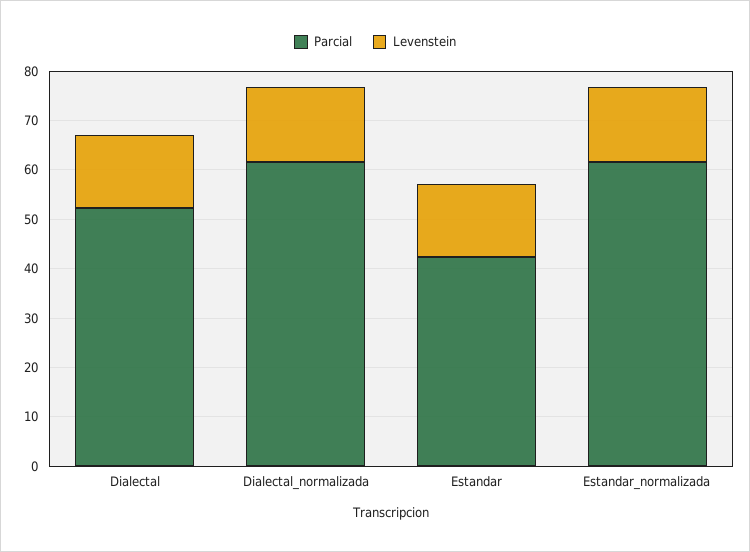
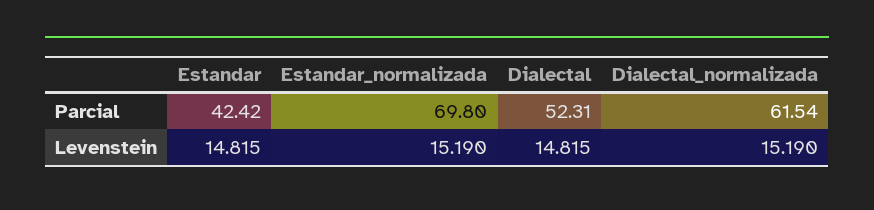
Parcial, Estandar_normalizada: 62 -> 69.8

